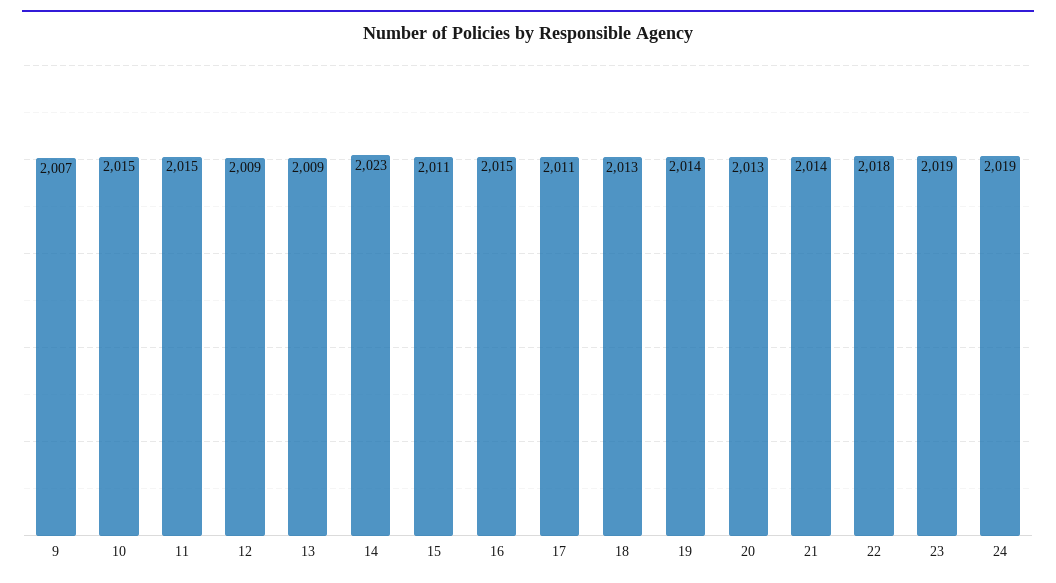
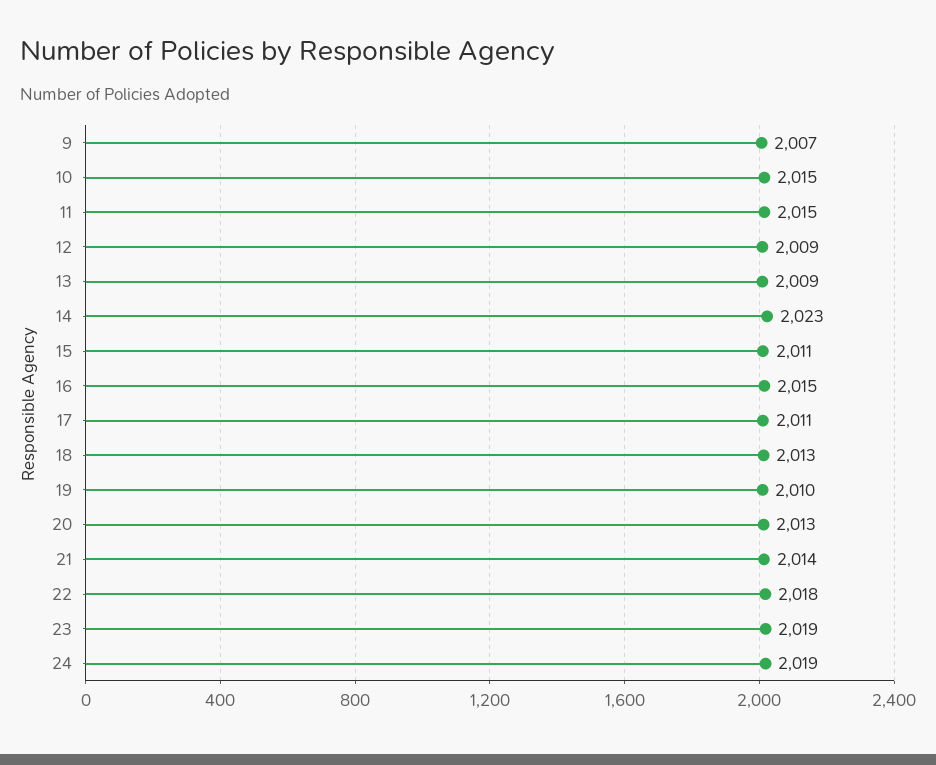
19: 2014 -> 2010

